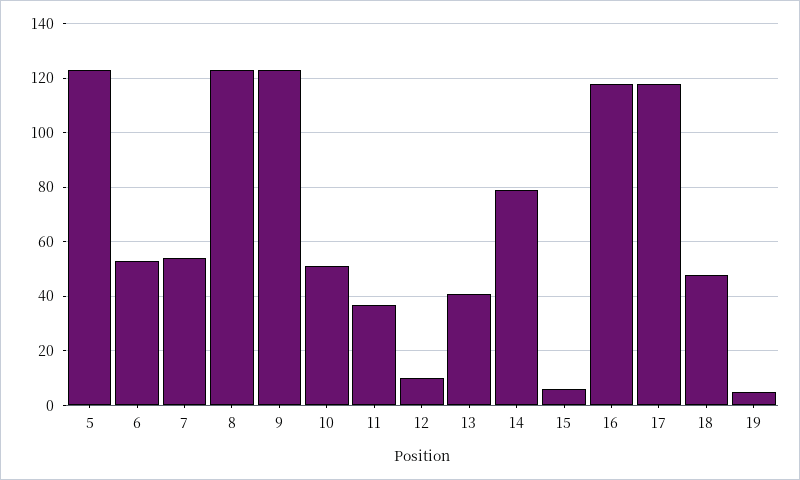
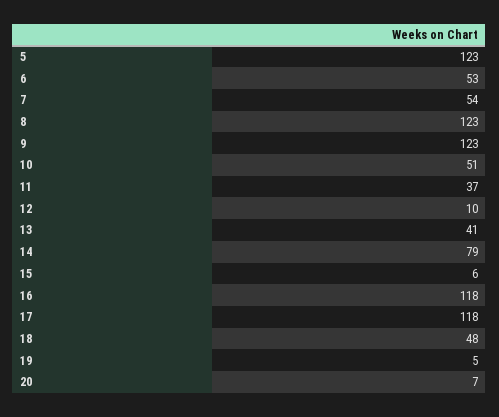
20: none -> 7

